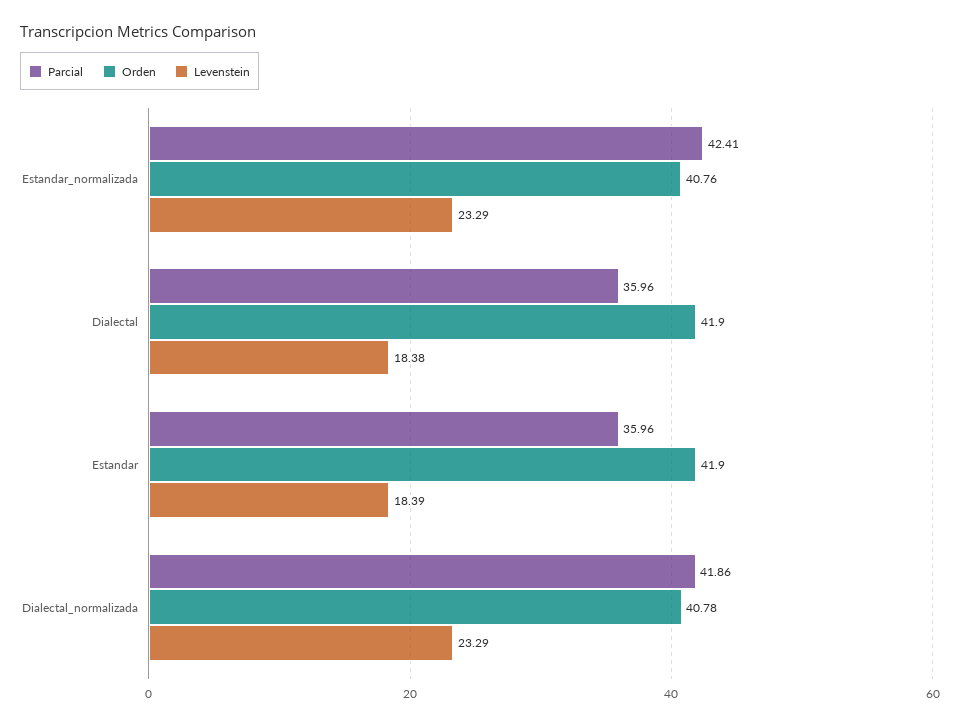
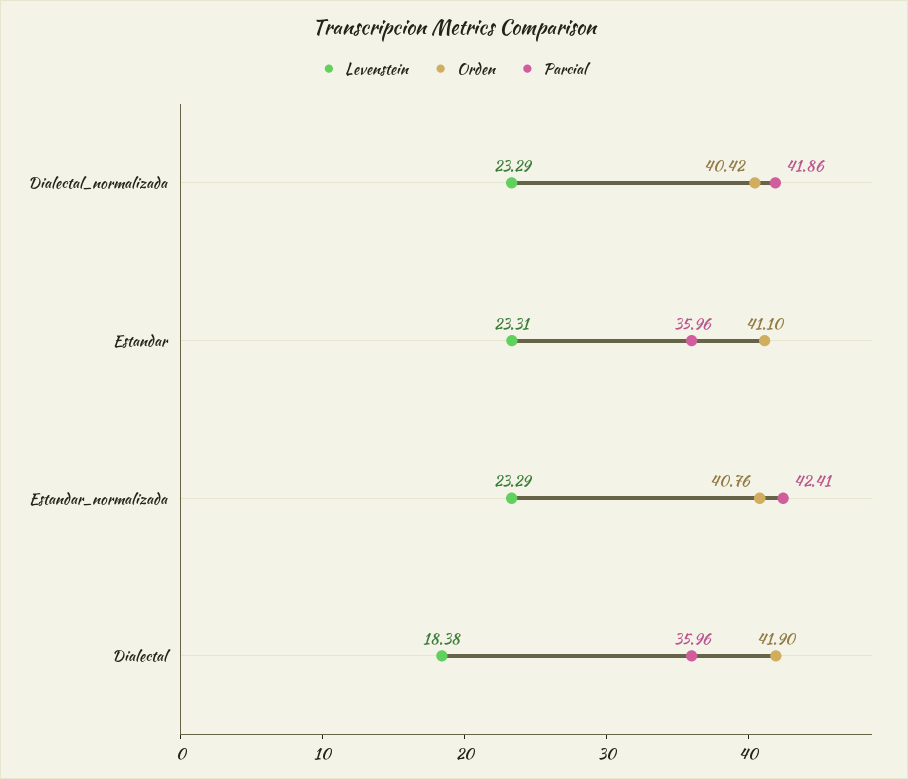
Orden, Estandar: 41.9 -> 41.1
Levenstein, Estandar: 18.39 -> 23.31
Orden, Dialectal_normalizada: 40.78 -> 40.42

